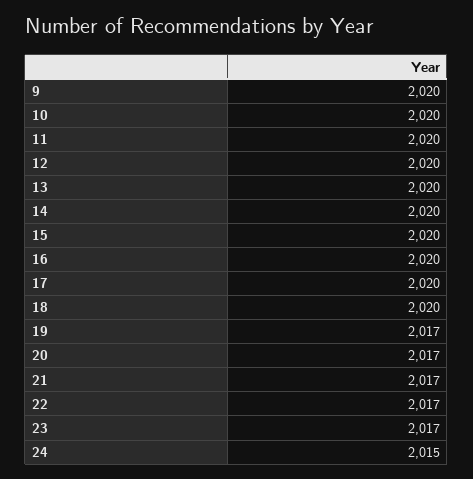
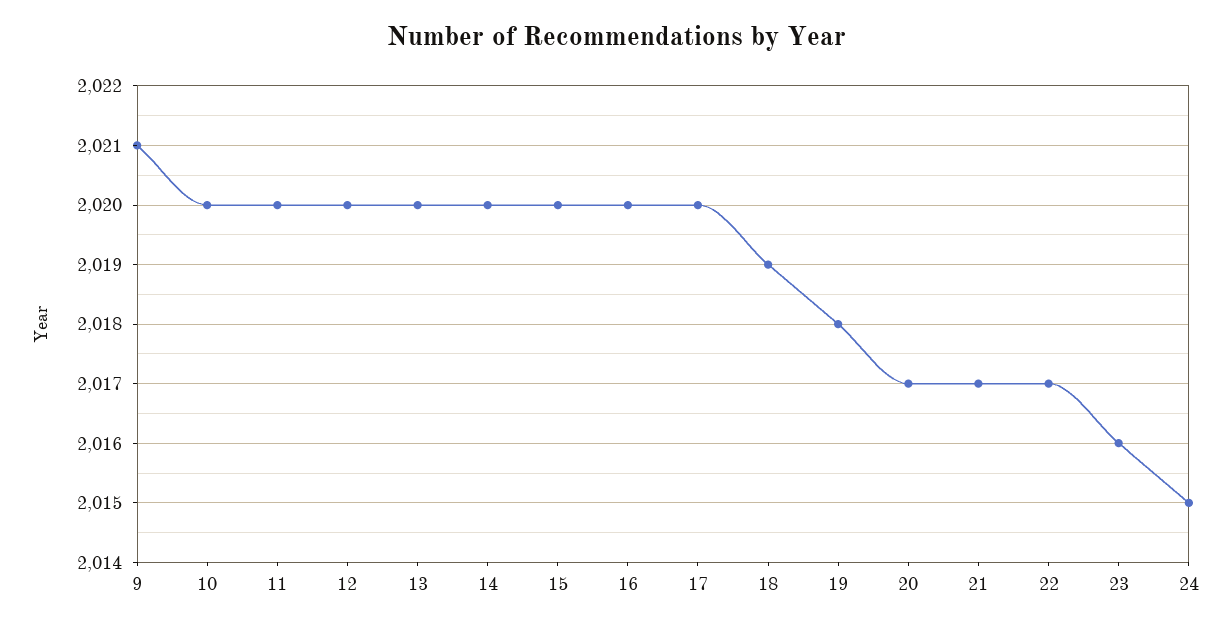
9: 2020 -> 2021
18: 2020 -> 2019
19: 2017 -> 2018
23: 2017 -> 2016

